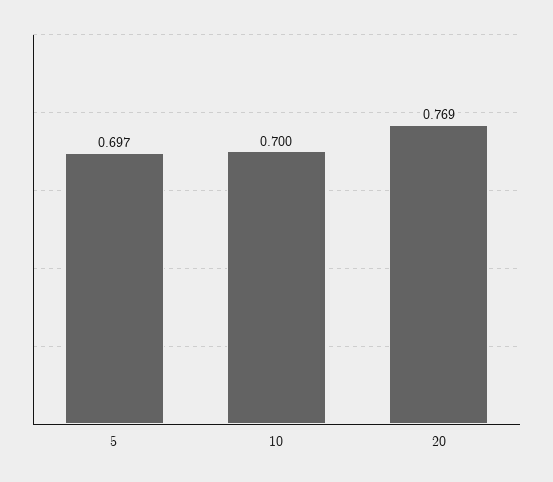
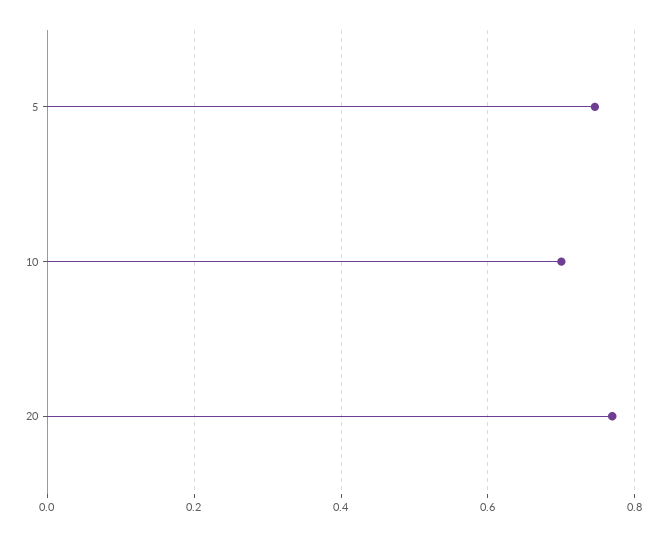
5: 0.697 -> 0.74

